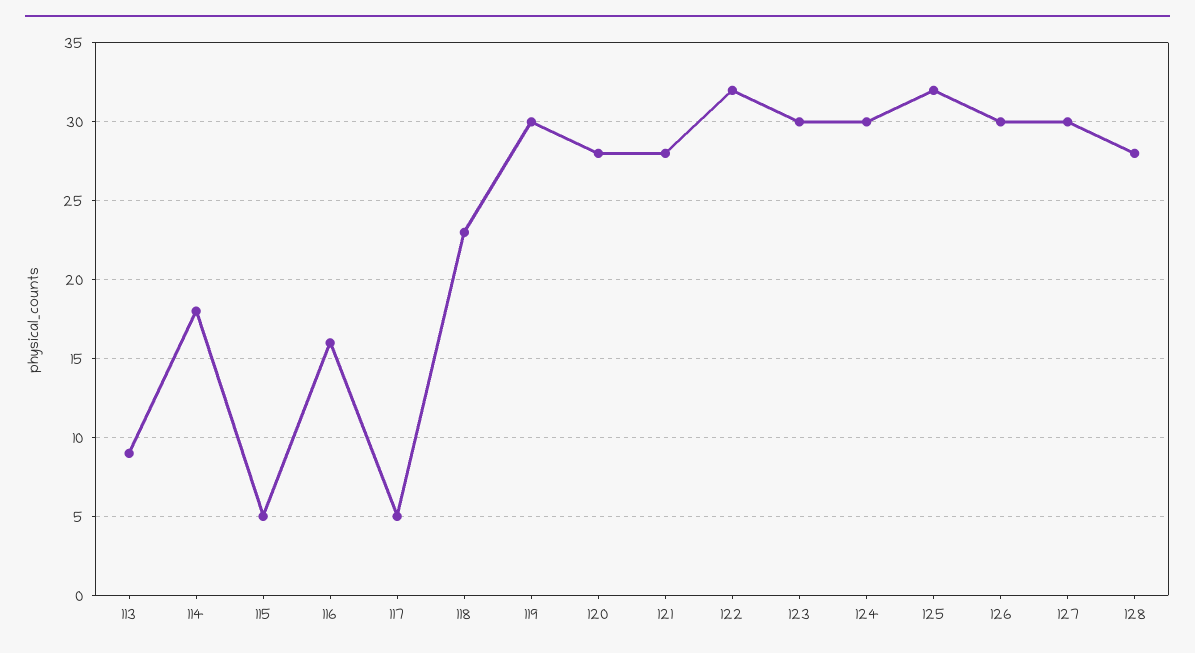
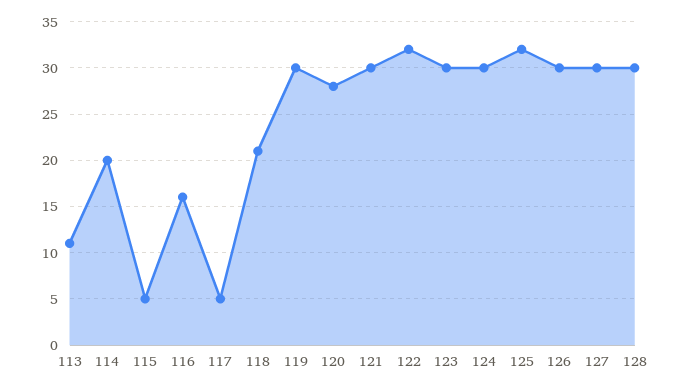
113: 9 -> 11
114: 18 -> 20
118: 23 -> 21
121: 28 -> 30
128: 28 -> 30

